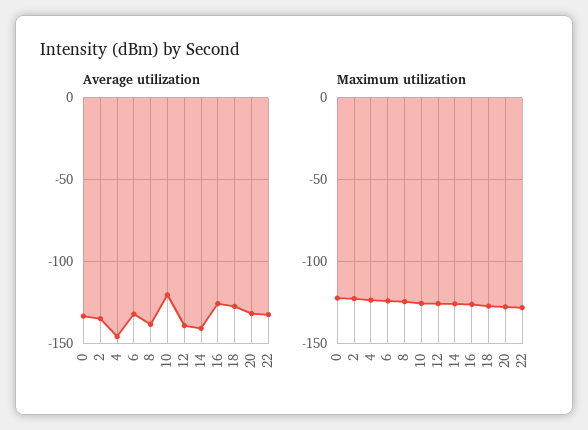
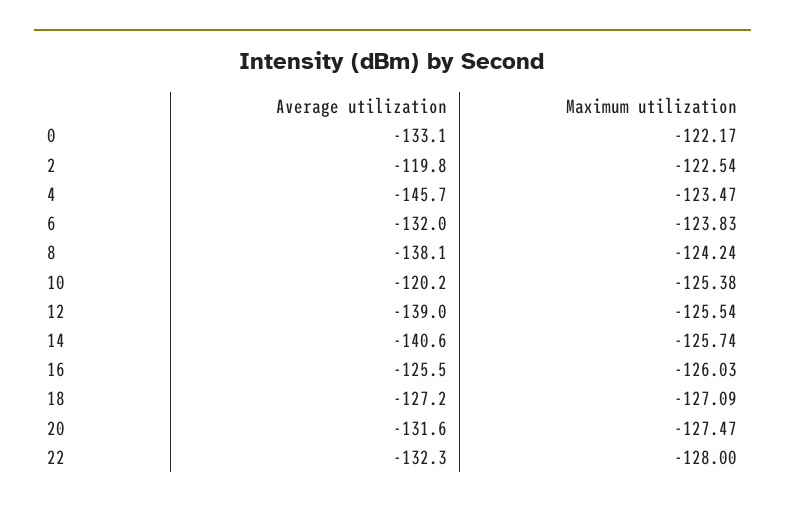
Average utilization, 2: -135 -> -119.8

